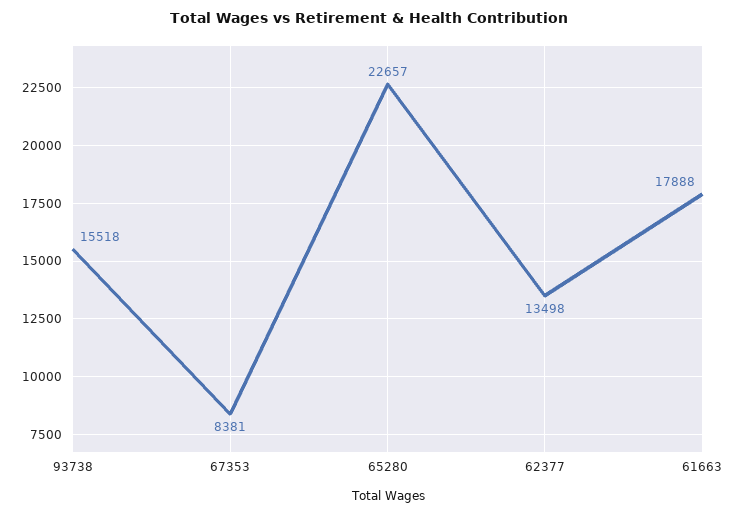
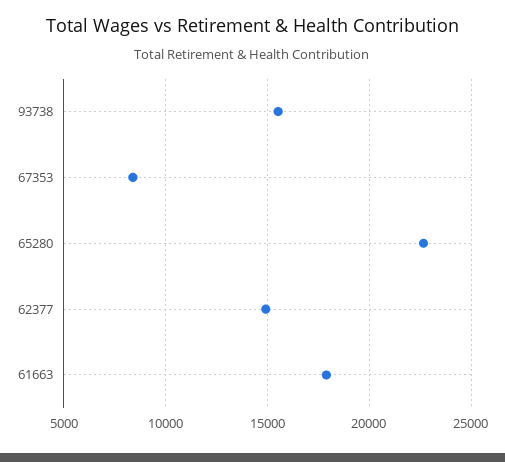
62377: 13498 -> 15000

